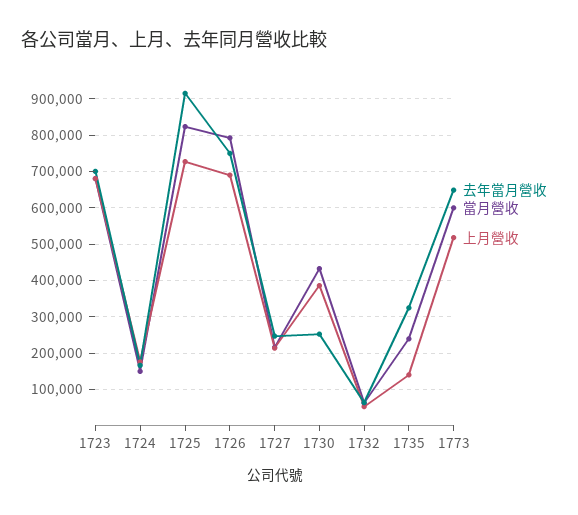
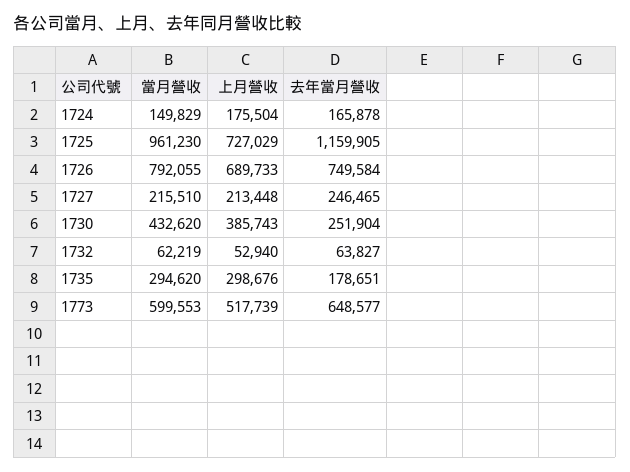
去年當月營收, 1723: 700000 -> none
當月營收, 1723: 680000 -> none
上月營收, 1723: 680000 -> none
去年當月營收, 1725: 920000 -> 1159905
當月營收, 1725: 820000 -> 961230
去年當月營收, 1735: 320000 -> 178651
當月營收, 1735: 240000 -> 294620
上月營收, 1735: 140000 -> 298676

